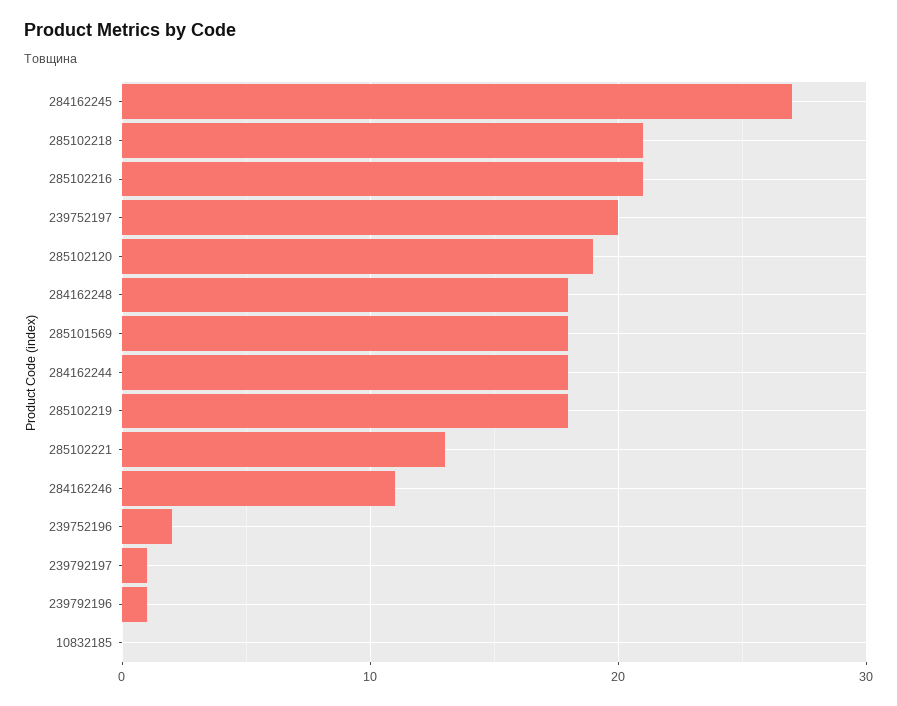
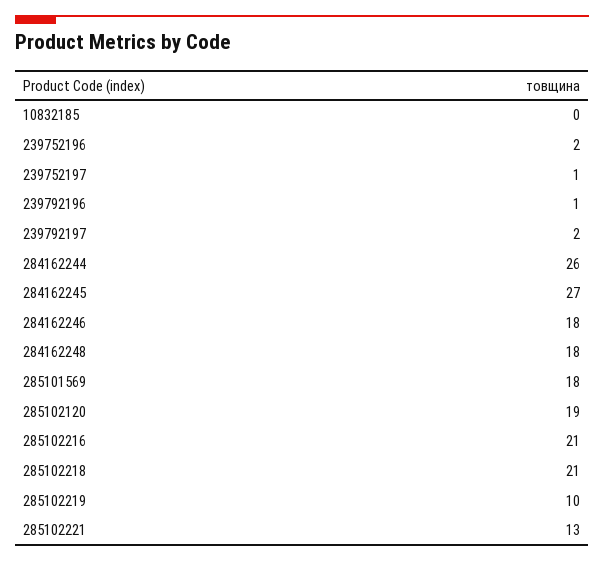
239752197: 20 -> 1
284162244: 18 -> 26
285102219: 18 -> 10
284162246: 11 -> 18
239792197: 1 -> 2

